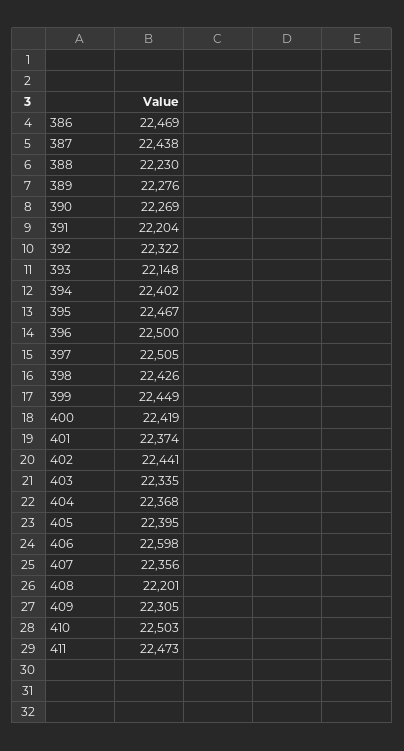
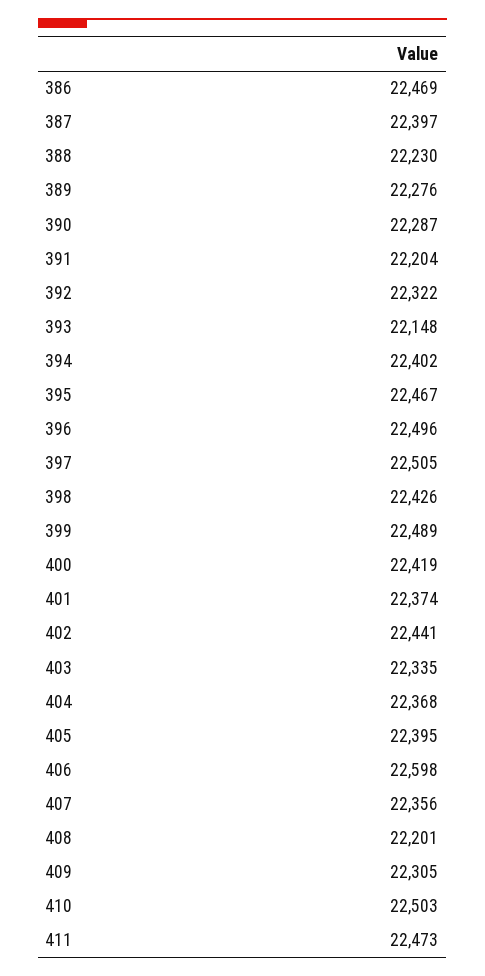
387: 22438 -> 22397
390: 22269 -> 22287
396: 22500 -> 22496
399: 22449 -> 22489

